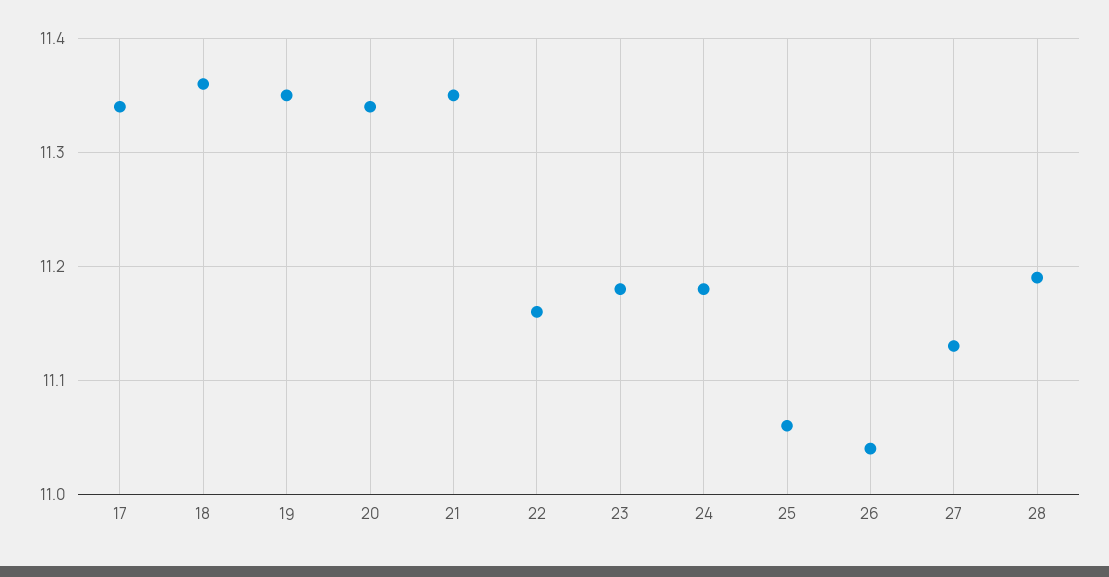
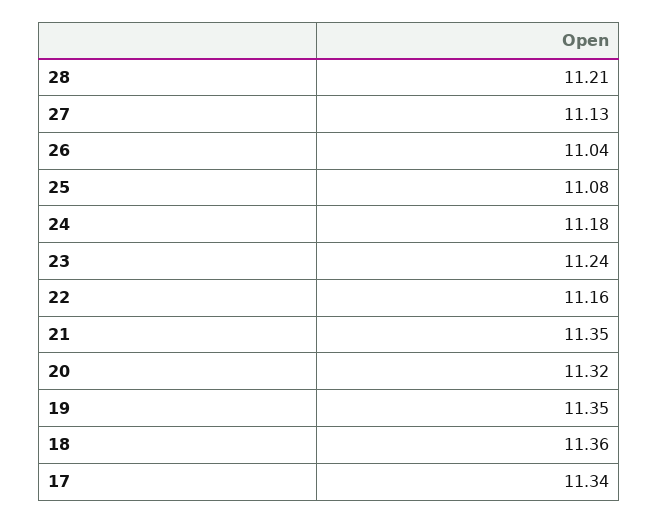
20: 11.34 -> 11.32
23: 11.18 -> 11.24
25: 11.06 -> 11.08
28: 11.19 -> 11.21

